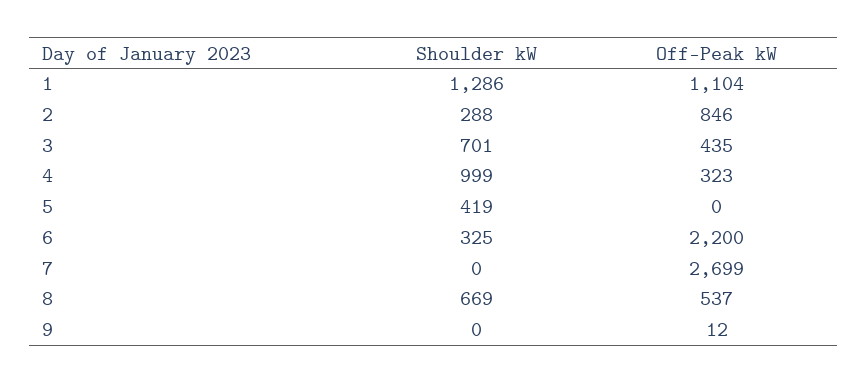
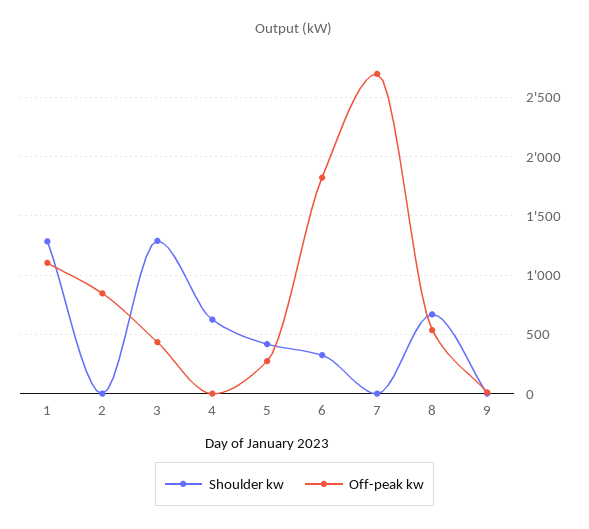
Shoulder kW, 2: 288 -> 0
Shoulder kW, 3: 701 -> 1300
Shoulder kW, 4: 999 -> 600
Off-Peak kW, 4: 323 -> 0
Off-Peak kW, 5: 0 -> 300
Off-Peak kW, 6: 2200 -> 1800

